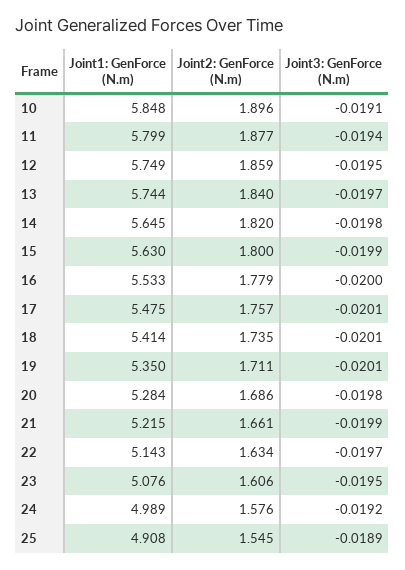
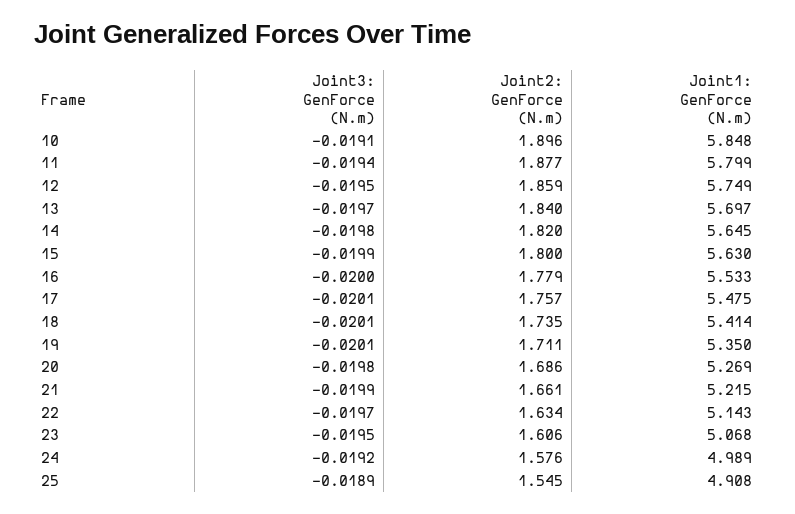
Joint1: GenForce (N.m), 13: 5.744 -> 5.697
Joint1: GenForce (N.m), 20: 5.284 -> 5.269
Joint1: GenForce (N.m), 23: 5.076 -> 5.068

